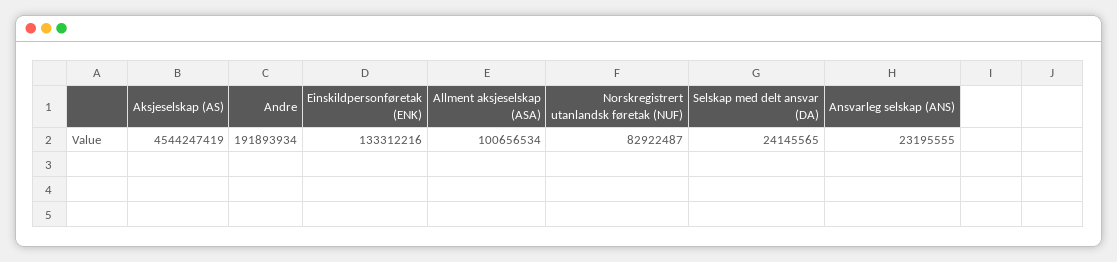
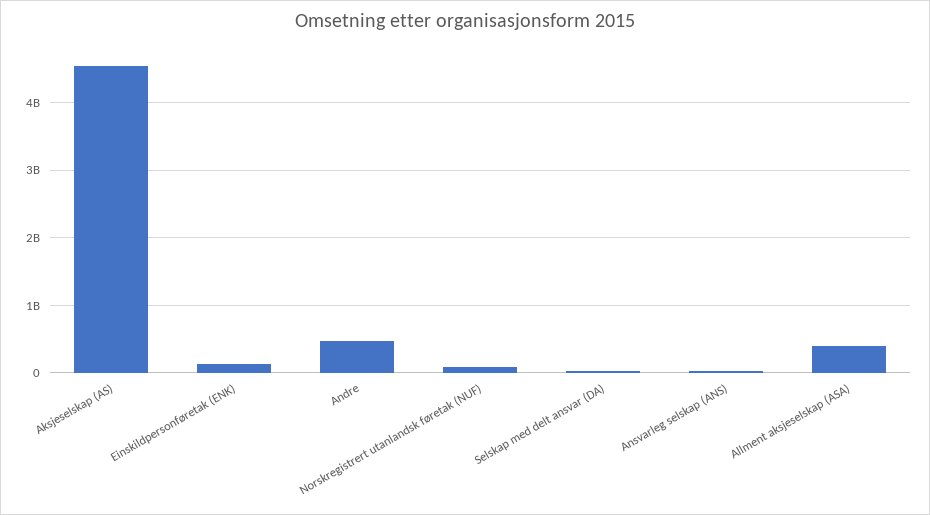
Andre: 191893934 -> 500000000
Allment aksjeselskap (ASA): 100656534 -> 400000000

